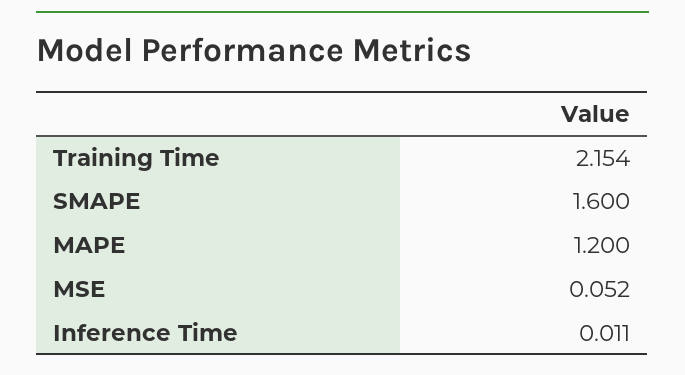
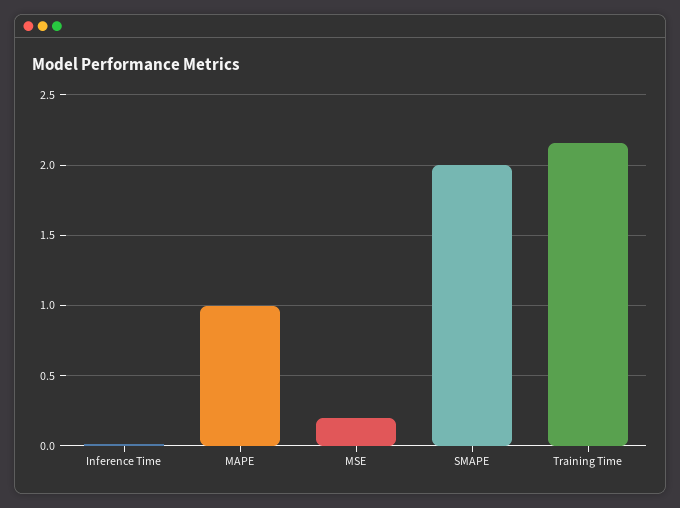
SMAPE: 1.6 -> 2
MAPE: 1.2 -> 1
MSE: 0.052 -> 0.2

